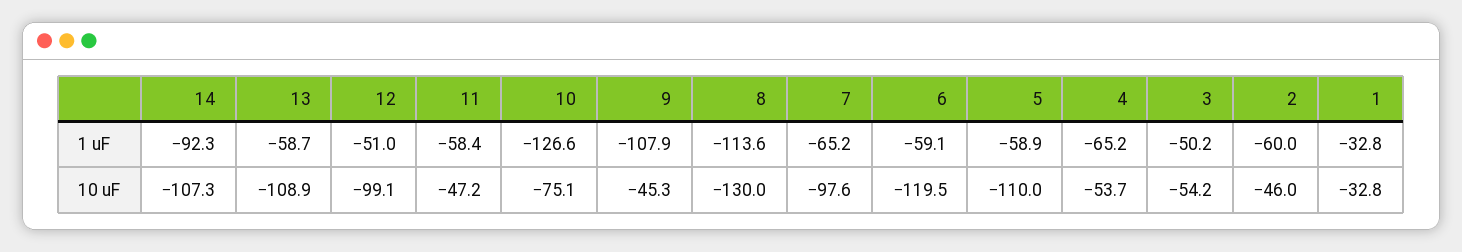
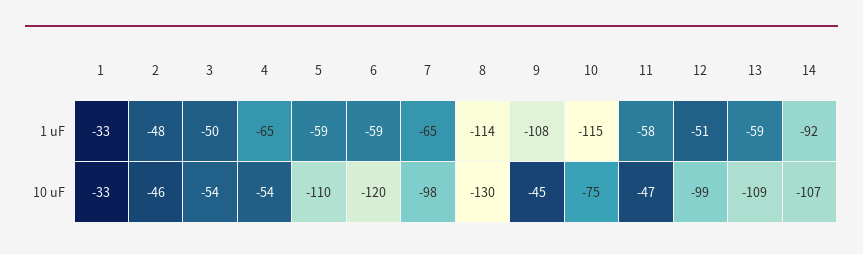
10, 1 uF: -126.6 -> -115
2, 1 uF: -60 -> -48

